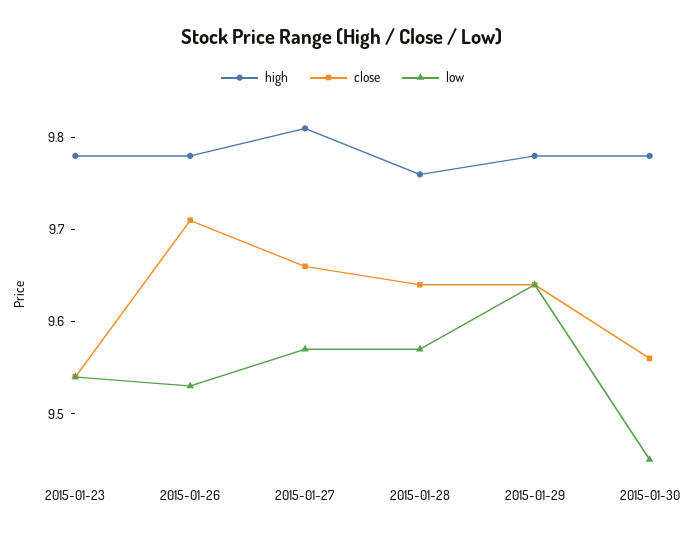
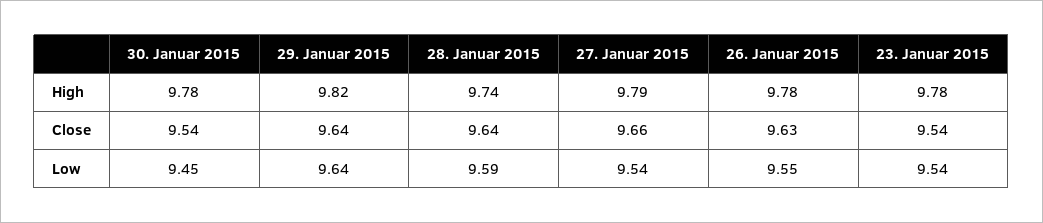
close, 2015-01-26: 9.71 -> 9.63
low, 2015-01-26: 9.53 -> 9.55
high, 2015-01-27: 9.81 -> 9.79
low, 2015-01-27: 9.57 -> 9.54
high, 2015-01-28: 9.76 -> 9.74
low, 2015-01-28: 9.57 -> 9.59
high, 2015-01-29: 9.78 -> 9.82
close, 2015-01-30: 9.56 -> 9.54

